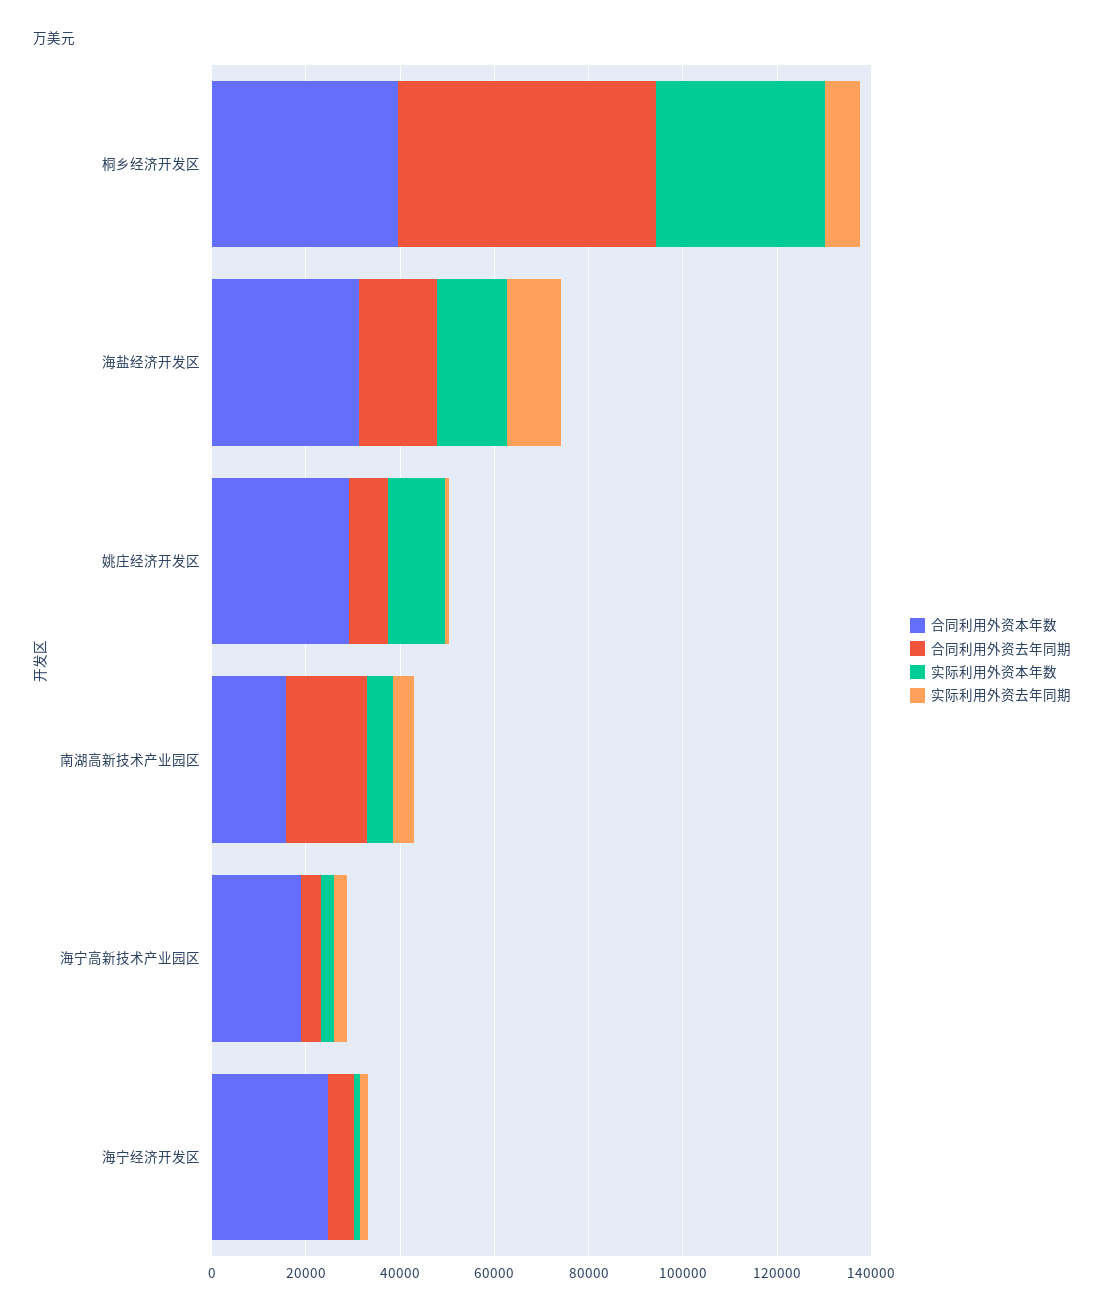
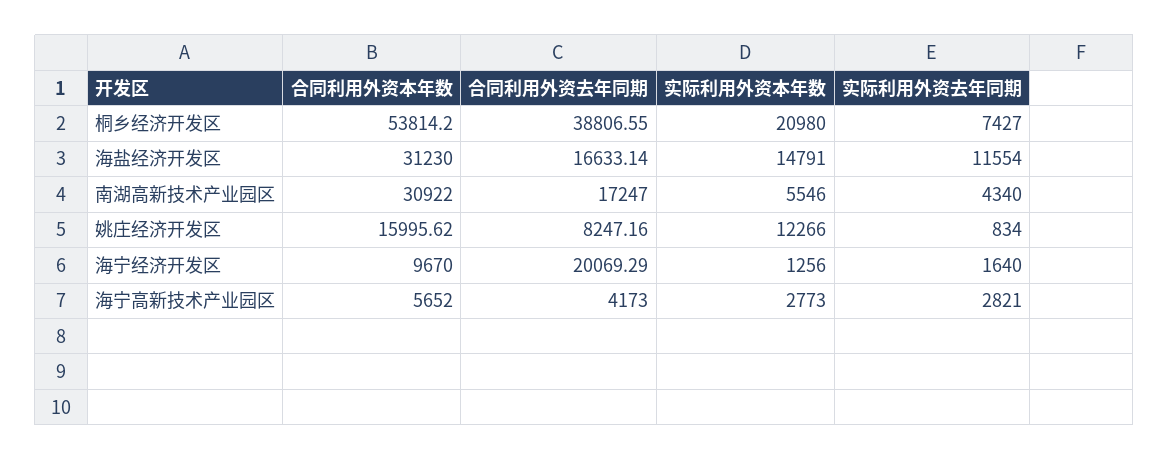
合同利用外资本年数, 桐乡经济开发区: 40000 -> 53814.2
合同利用外资去年同期, 桐乡经济开发区: 55000 -> 38806.55
实际利用外资本年数, 桐乡经济开发区: 35000 -> 20980
合同利用外资本年数, 姚庄经济开发区: 30000 -> 15995.62
合同利用外资本年数, 南湖高新技术产业园区: 15000 -> 30922
合同利用外资本年数, 海宁高新技术产业园区: 20000 -> 5652
合同利用外资本年数, 海宁经济开发区: 25000 -> 9670
合同利用外资去年同期, 海宁经济开发区: 5000 -> 20069.29

